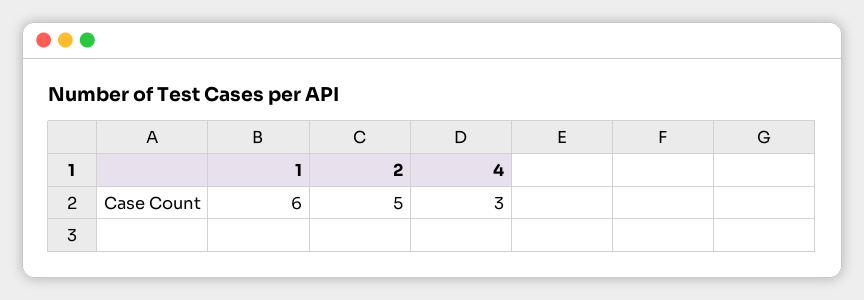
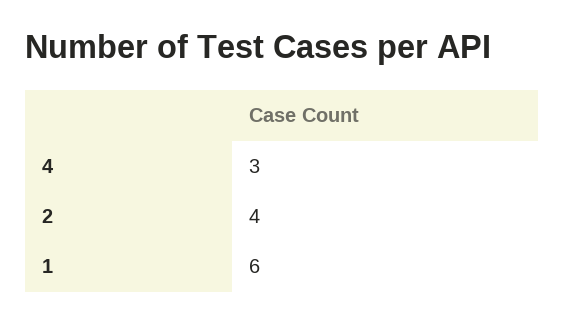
2: 5 -> 4

